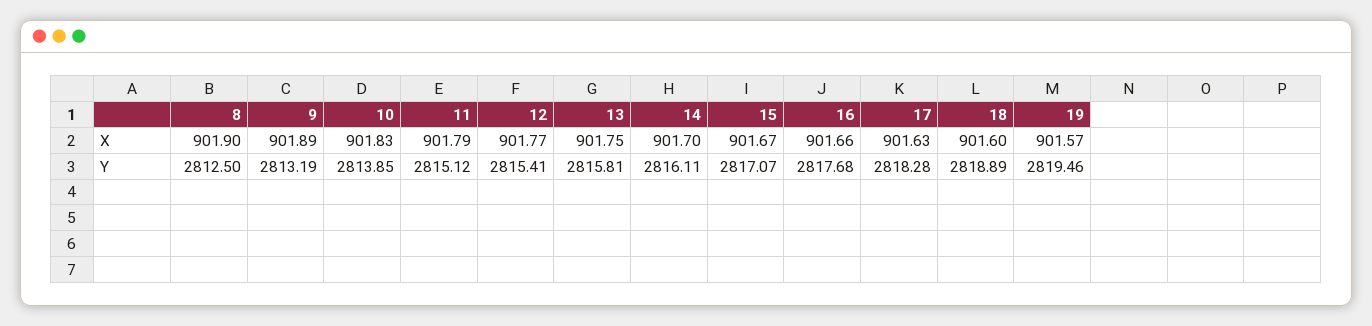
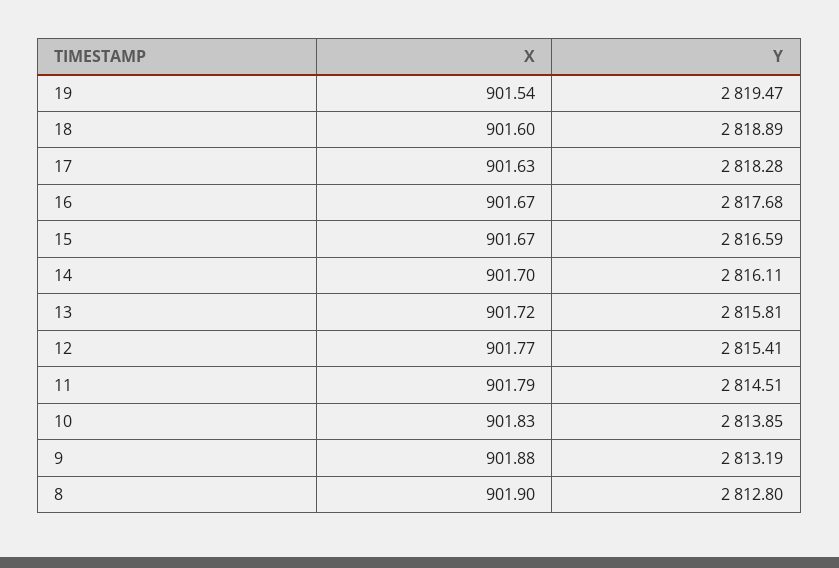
9, X: 901.89 -> 901.88
13, X: 901.75 -> 901.72
16, X: 901.66 -> 901.67
19, X: 901.57 -> 901.54
8, Y: 2812.5 -> 2812.8
11, Y: 2815.12 -> 2814.51
15, Y: 2817.07 -> 2816.59
19, Y: 2819.46 -> 2819.47

